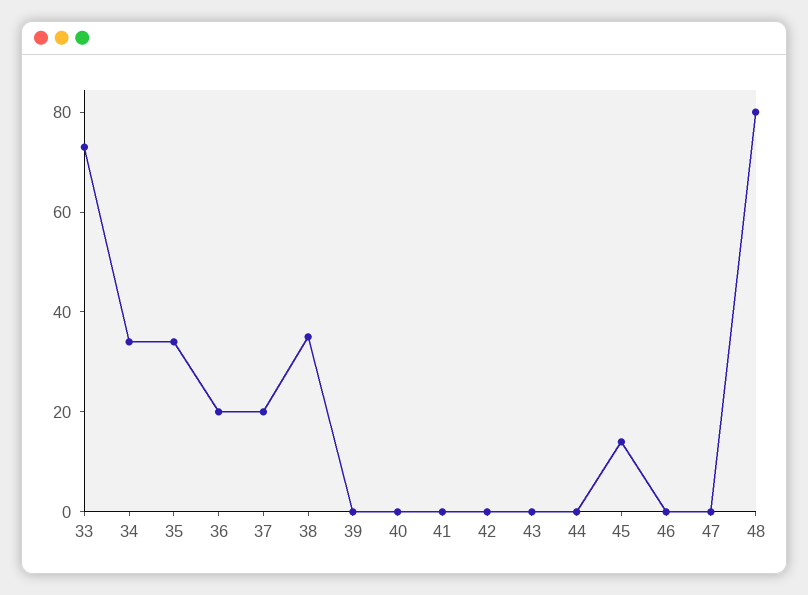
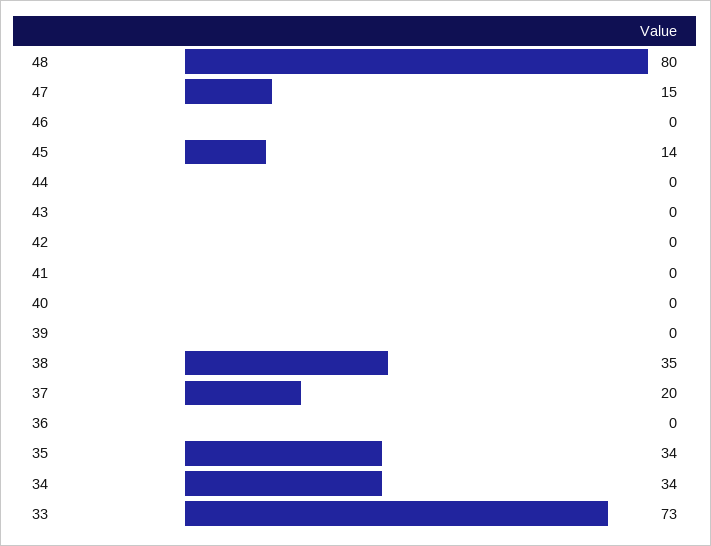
36: 20 -> 0
47: 0 -> 15

